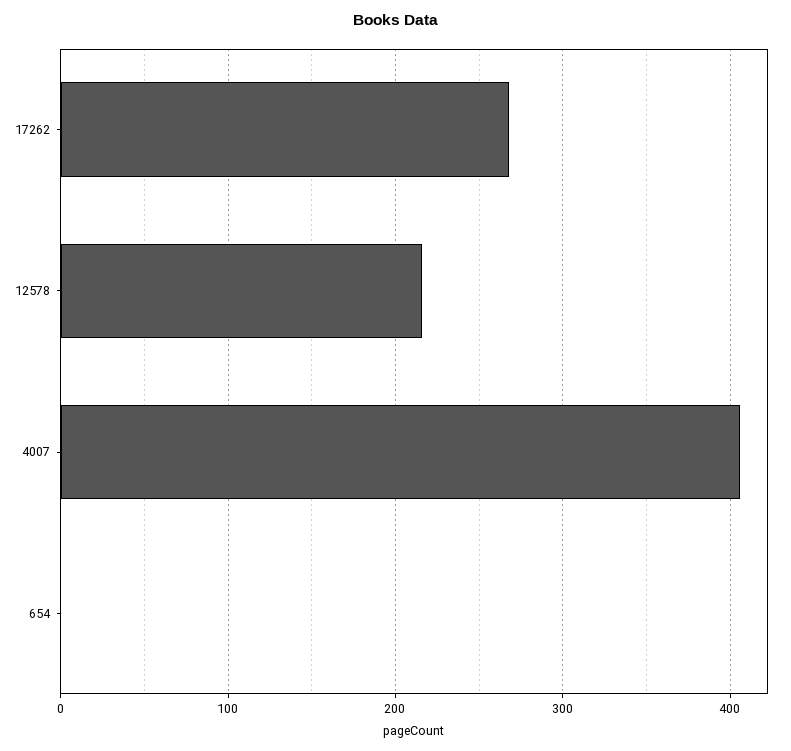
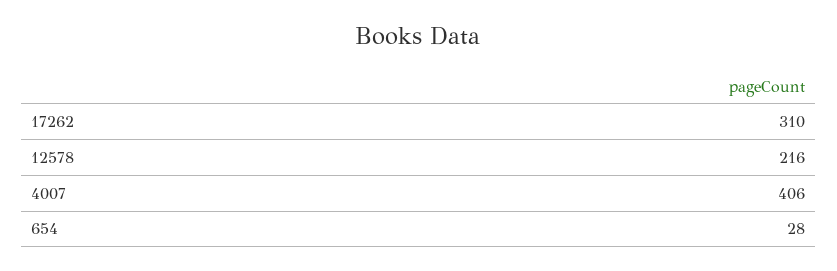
17262: 270 -> 310
654: 0 -> 28

